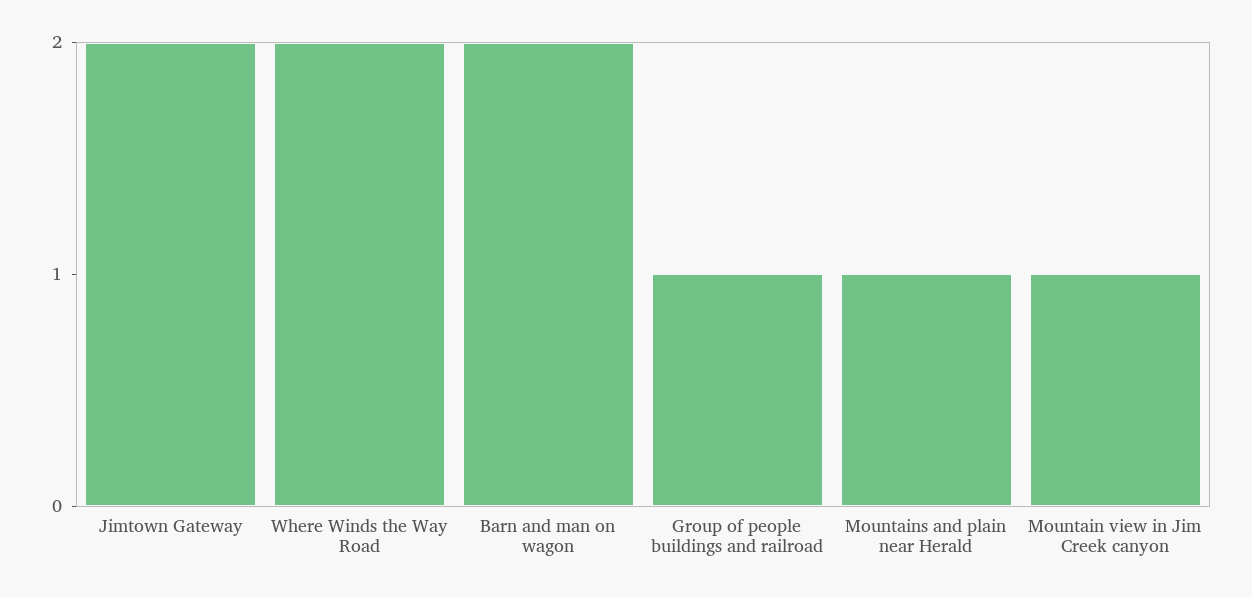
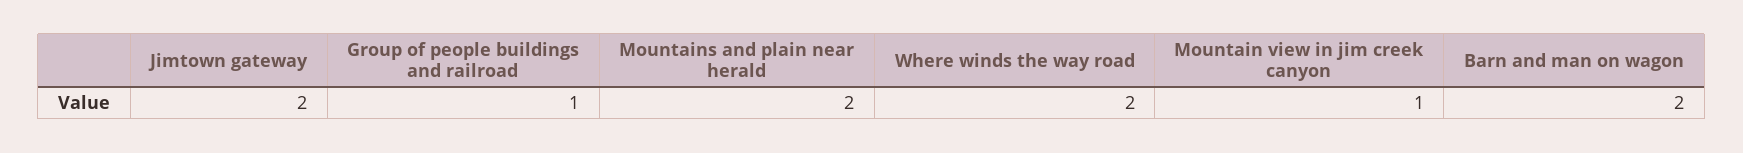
Mountains and plain near Herald: 1 -> 2

